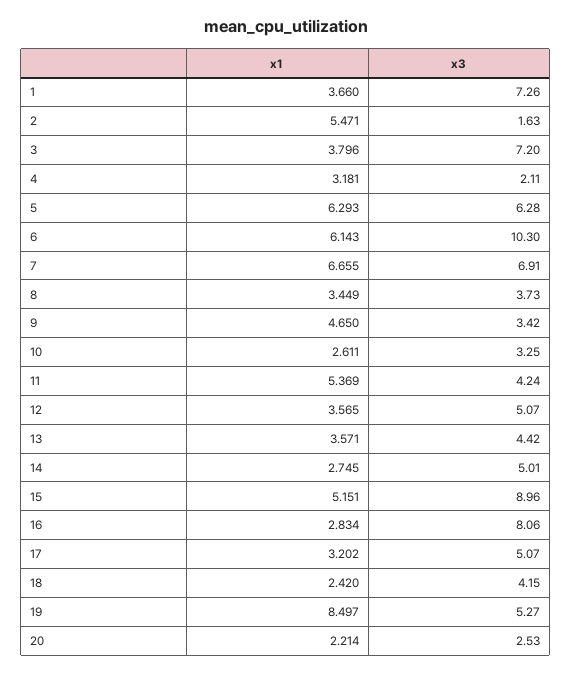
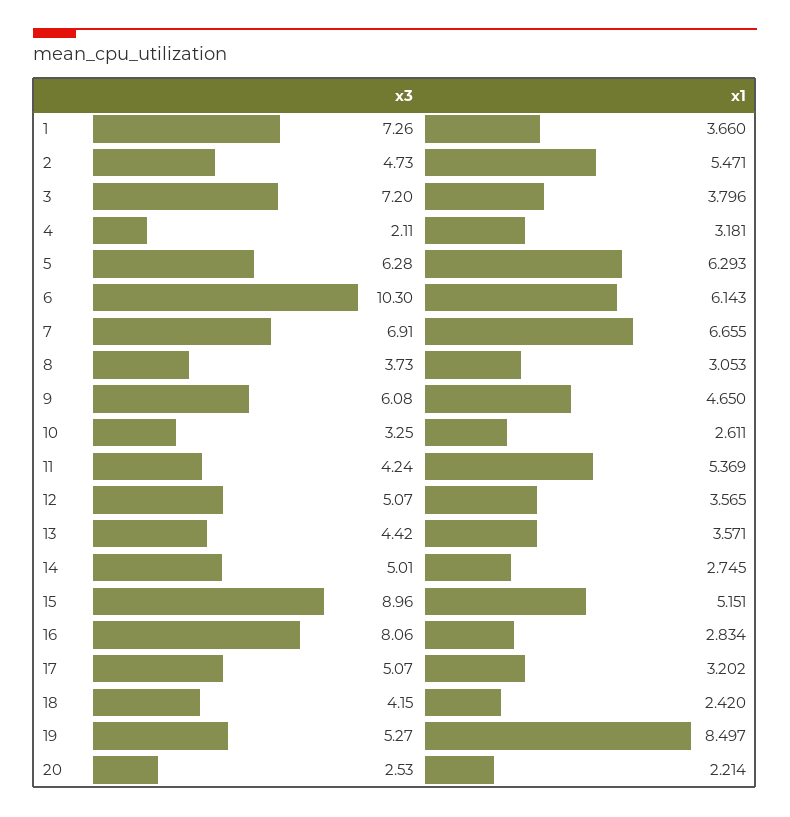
x3, 2: 1.63 -> 4.73
x1, 8: 3.449 -> 3.053
x3, 9: 3.42 -> 6.08

